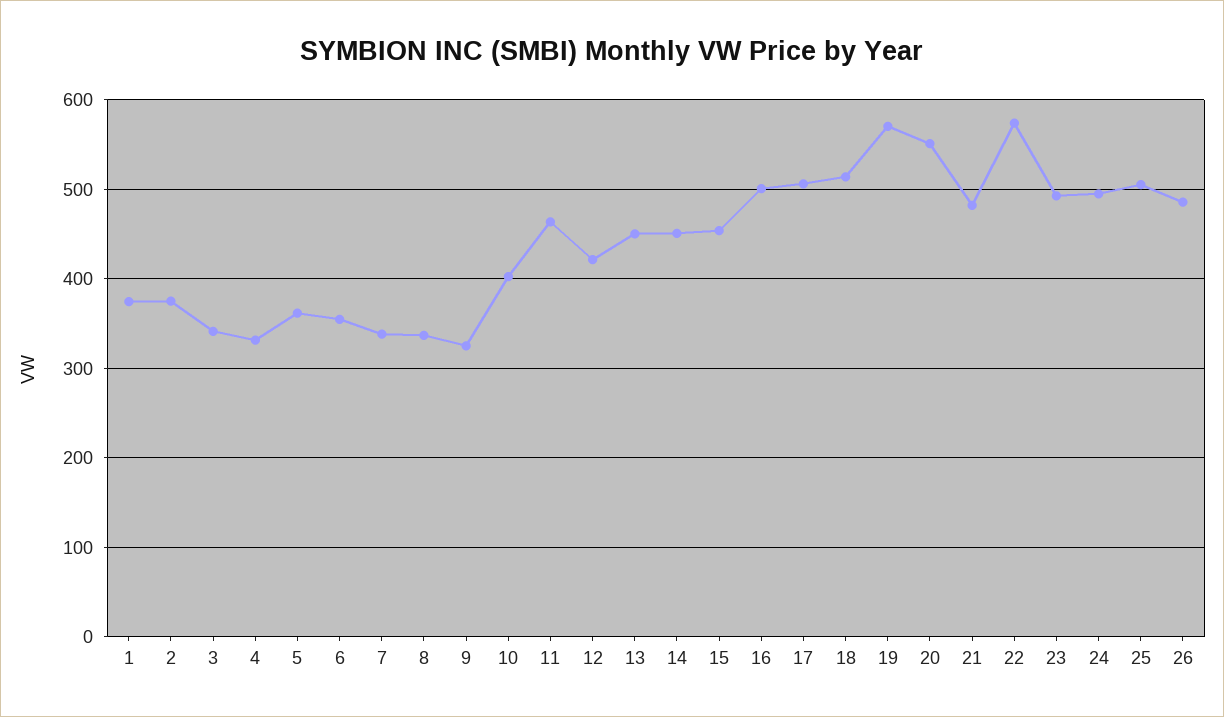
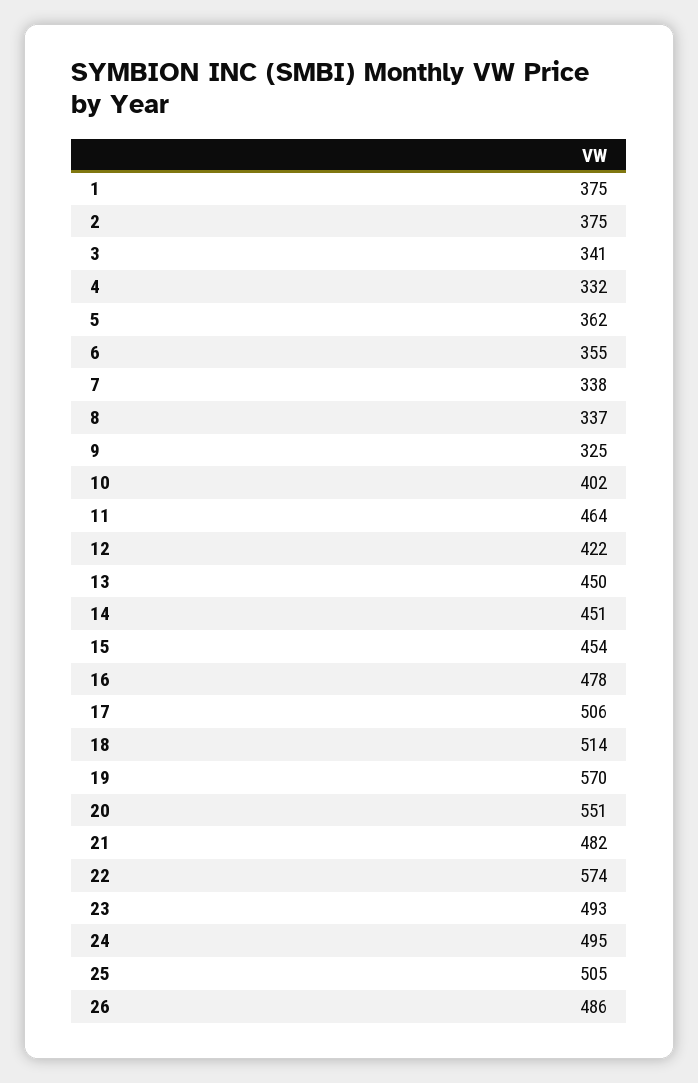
16: 500 -> 478

